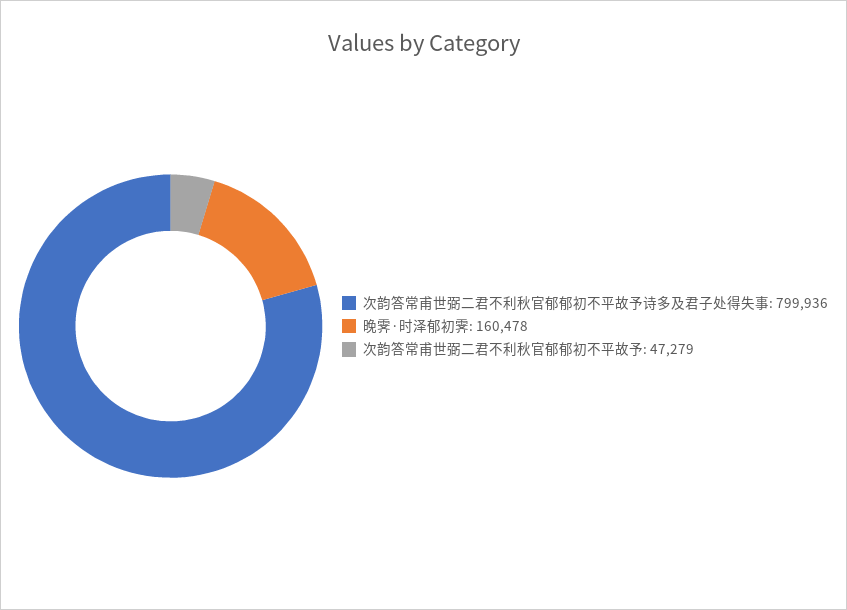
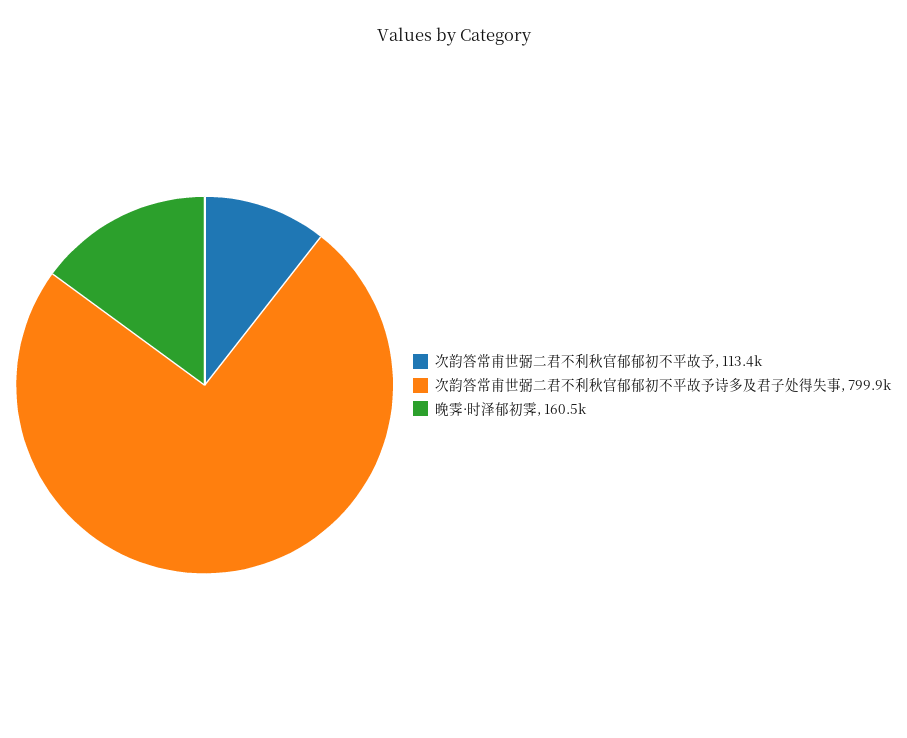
次韵答常甫世弼二君不利秋官郁郁初不平故予: 47279 -> 113400

